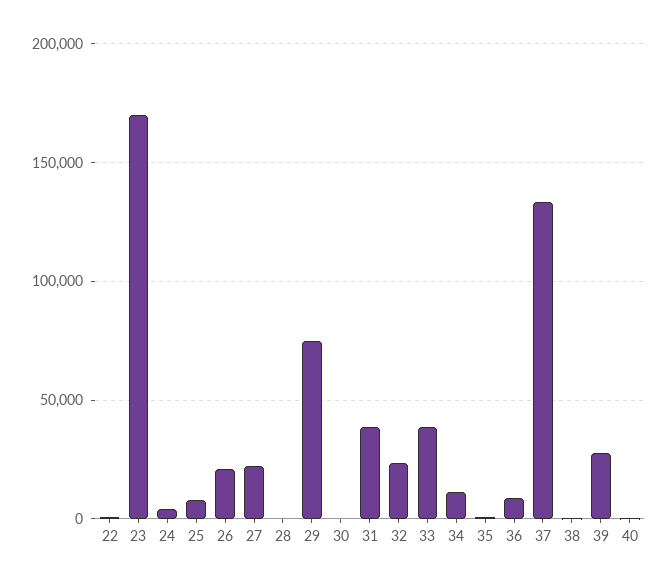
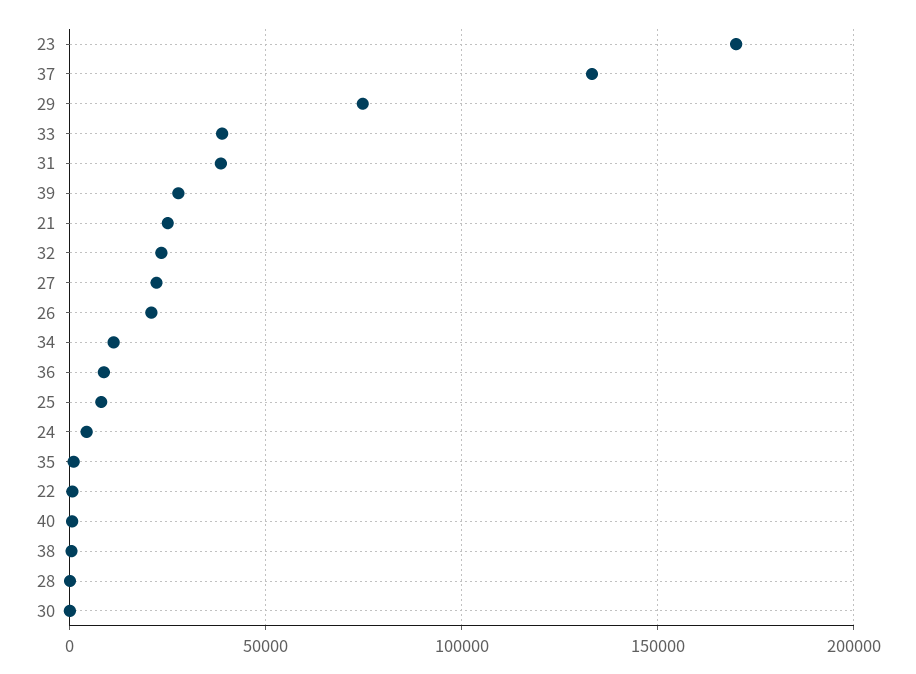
21: none -> 25000

